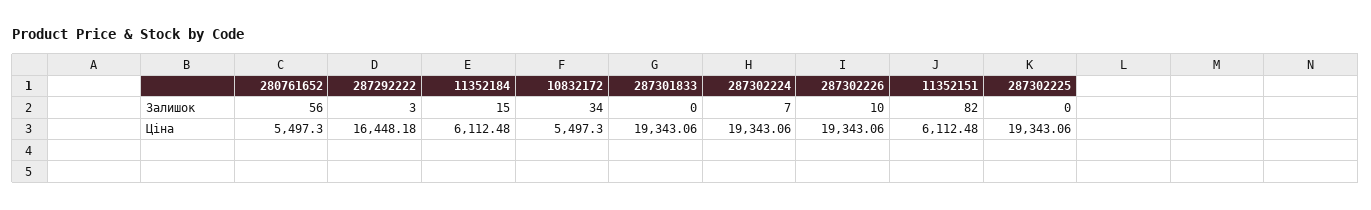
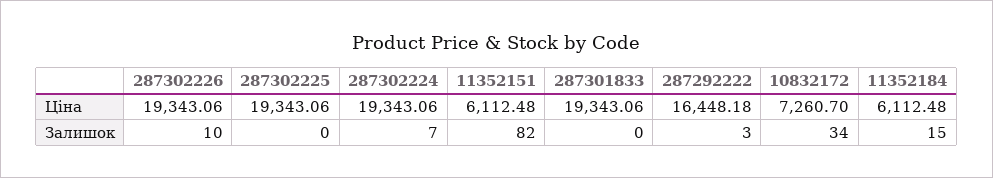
280761652, Залишок: 56 -> none
280761652, Ціна: 5497.3 -> none
10832172, Ціна: 5497.3 -> 7260.7

